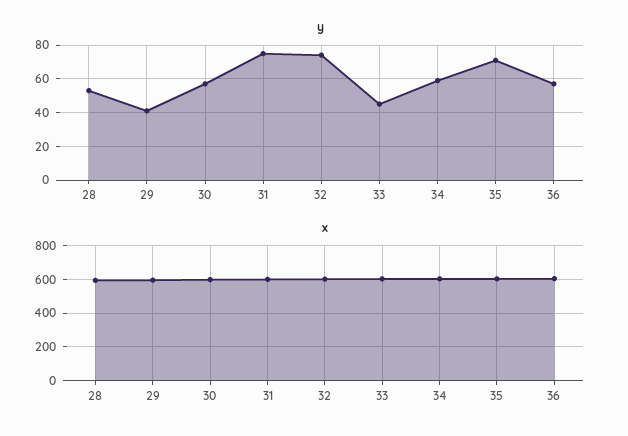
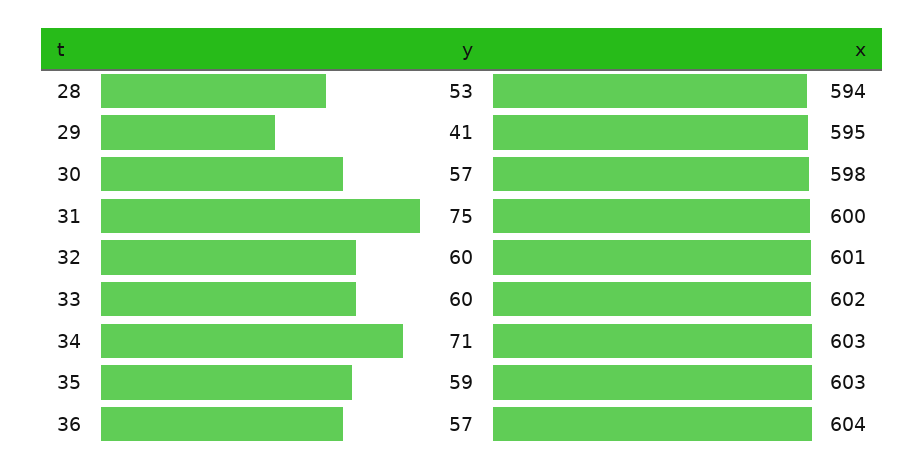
y, 32: 75 -> 60
y, 33: 45 -> 60
y, 34: 60 -> 71
y, 35: 70 -> 59

